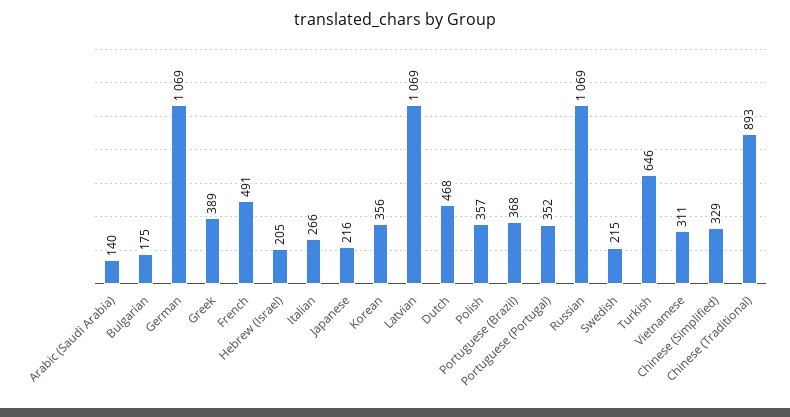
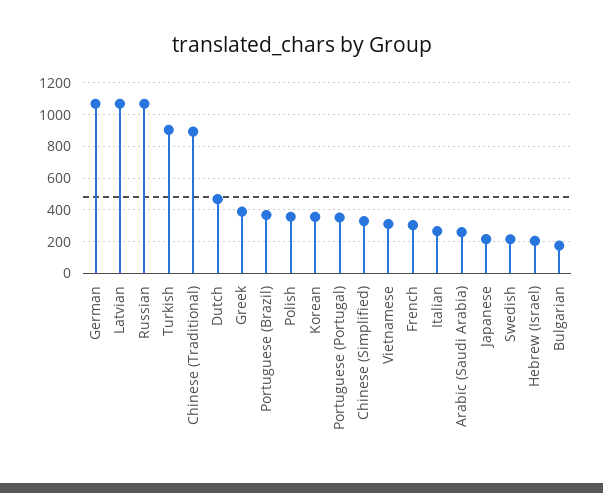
Arabic (Saudi Arabia): 140 -> 250
French: 491 -> 300
Turkish: 646 -> 900

